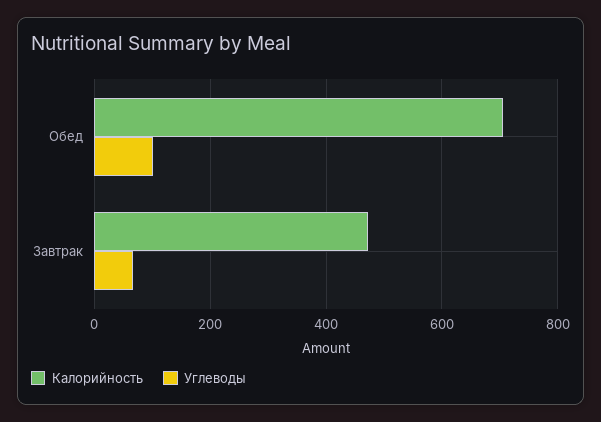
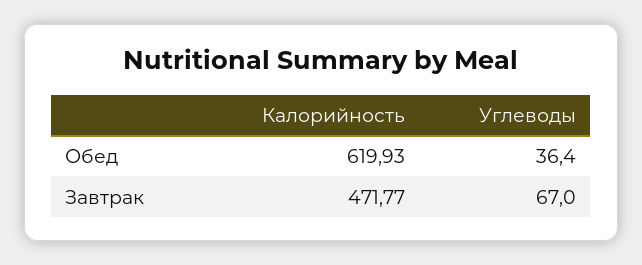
Калорийность, Обед: 700 -> 619.93
Углеводы, Обед: 100 -> 36.4

